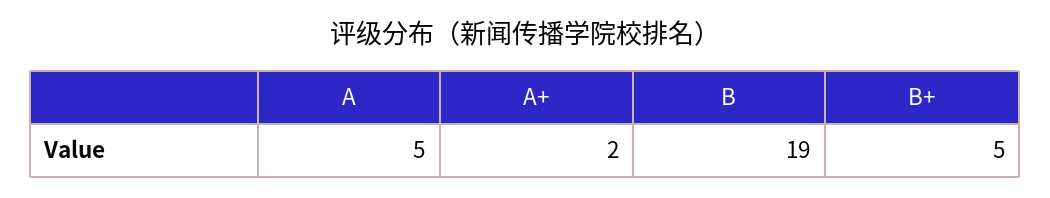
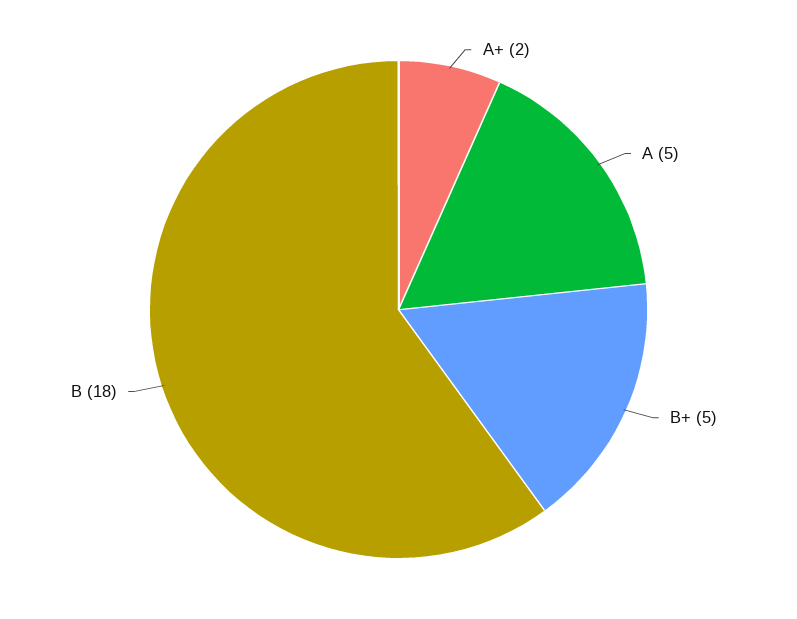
B: 19 -> 18

